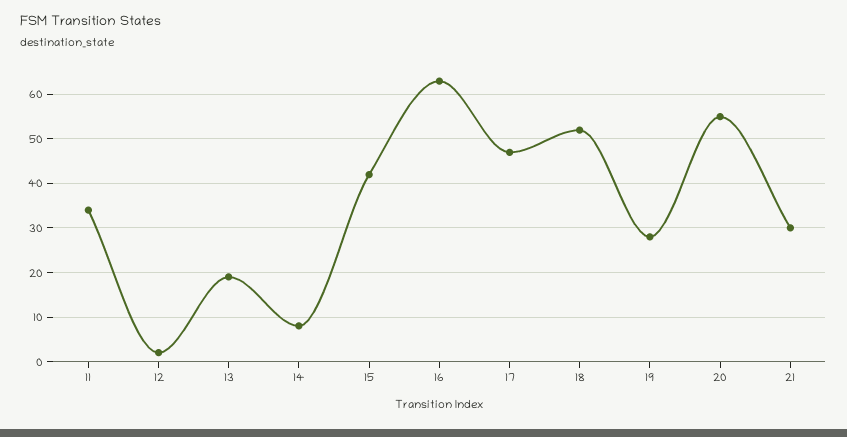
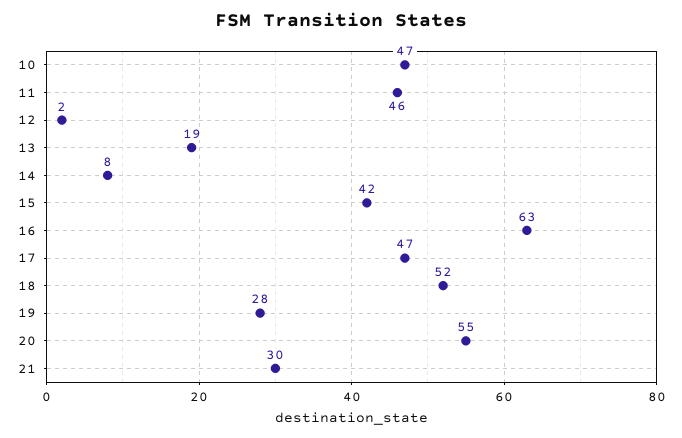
11: 35 -> 46
10: none -> 47

